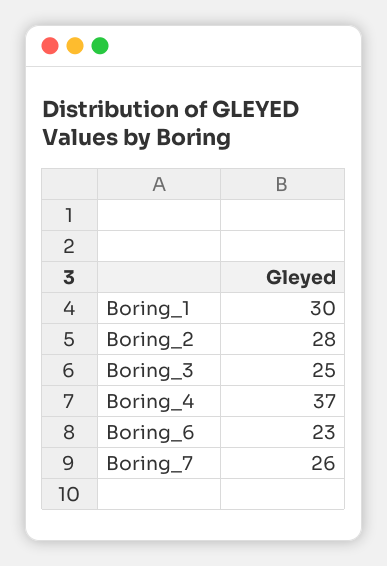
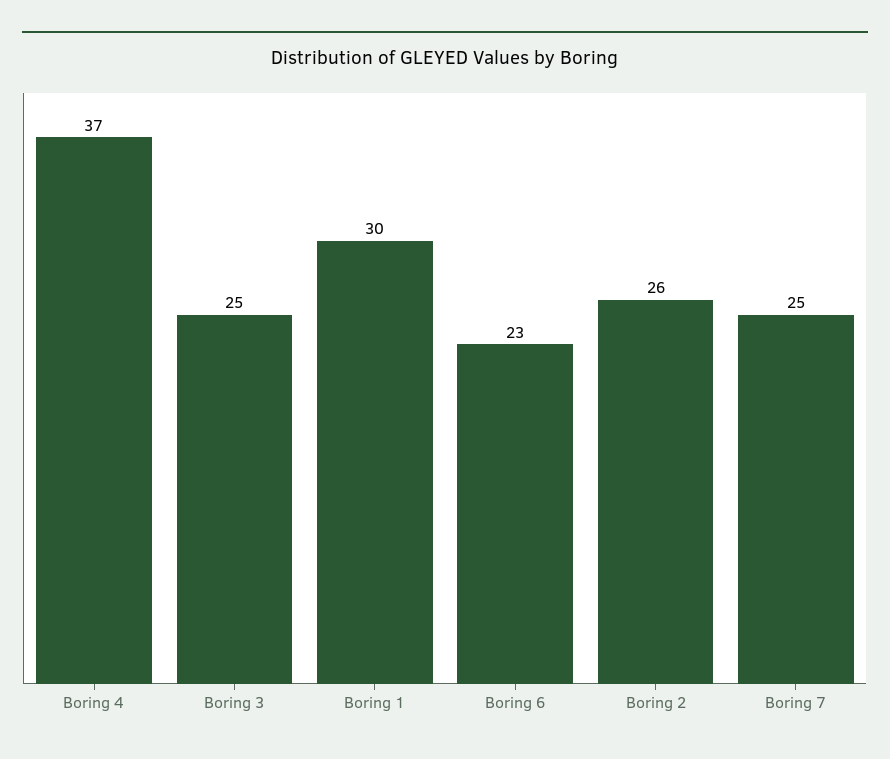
Boring_2: 28 -> 26
Boring_7: 26 -> 25

